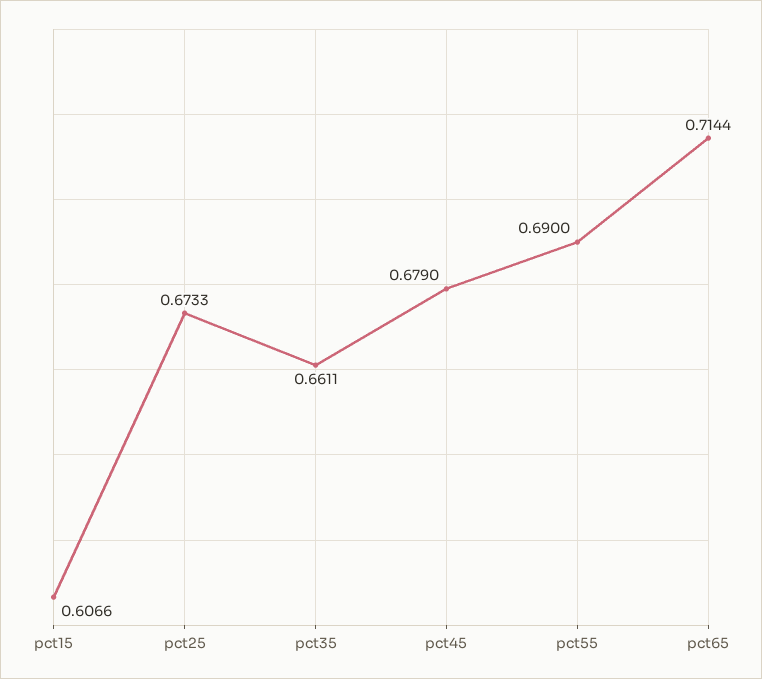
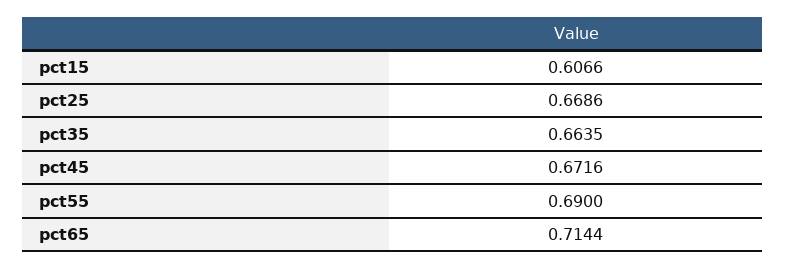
pct25: 0.6733 -> 0.6686
pct35: 0.6611 -> 0.6635
pct45: 0.679 -> 0.6716

